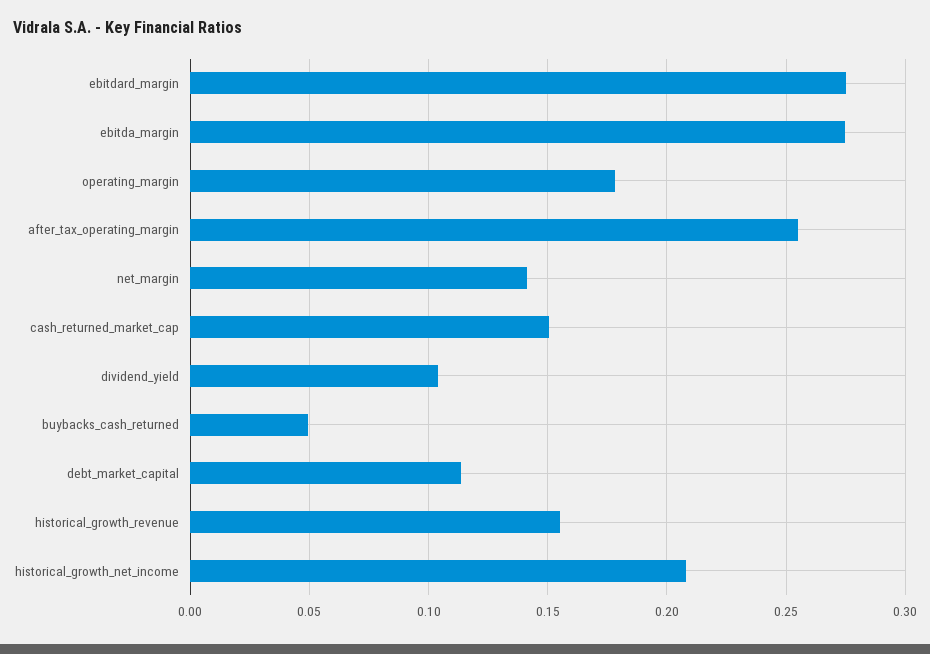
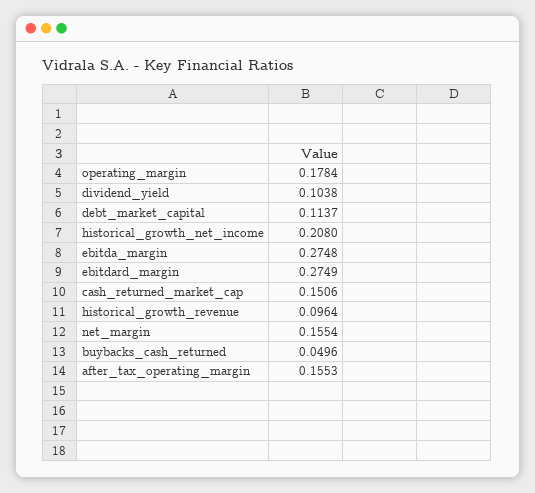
after_tax_operating_margin: 0.255 -> 0.1553
net_margin: 0.14 -> 0.1554
historical_growth_revenue: 0.155 -> 0.0964

